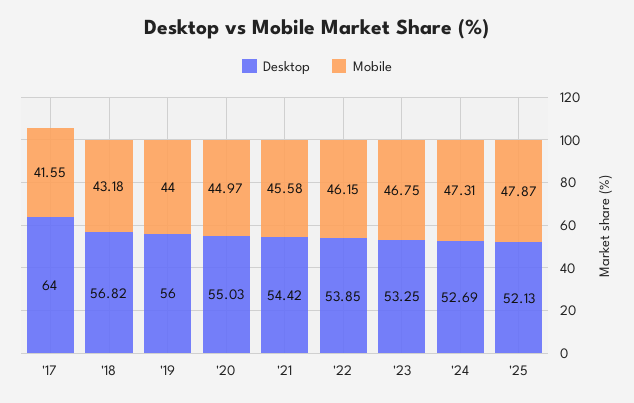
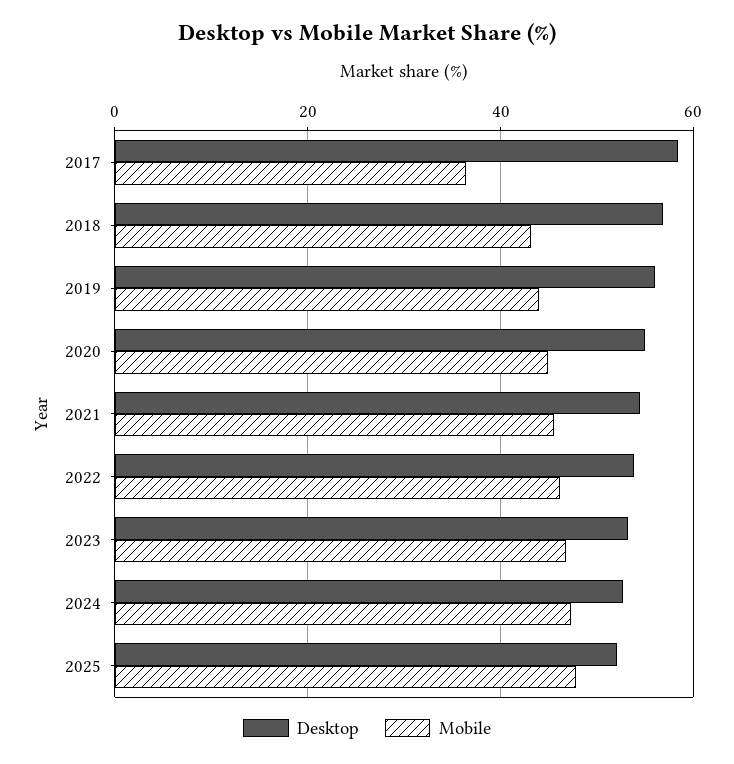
Desktop, '17: 64 -> 58
Mobile, '17: 41.55 -> 36

